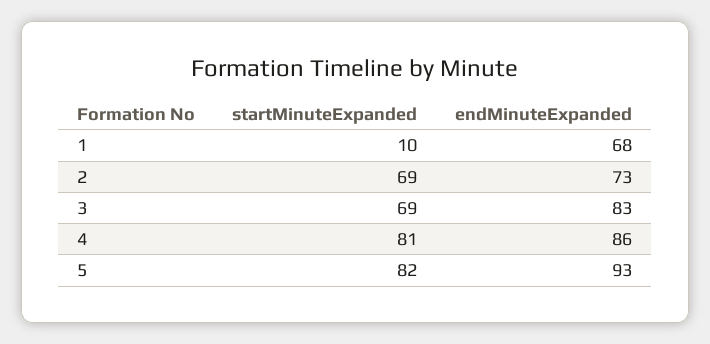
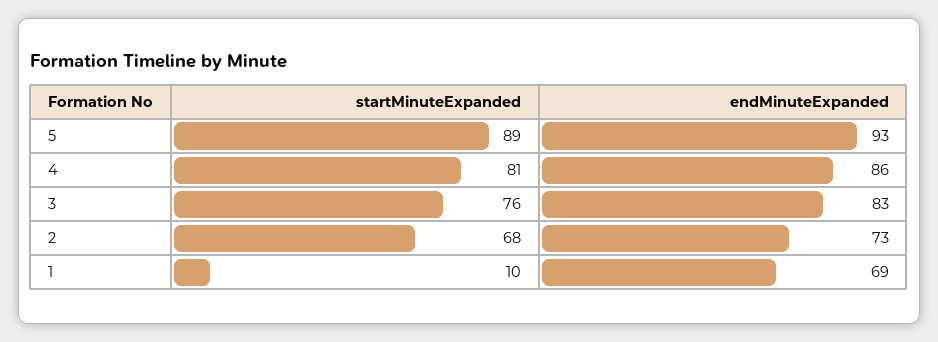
endMinuteExpanded, 1: 68 -> 69
startMinuteExpanded, 2: 69 -> 68
startMinuteExpanded, 3: 69 -> 76
startMinuteExpanded, 5: 82 -> 89

